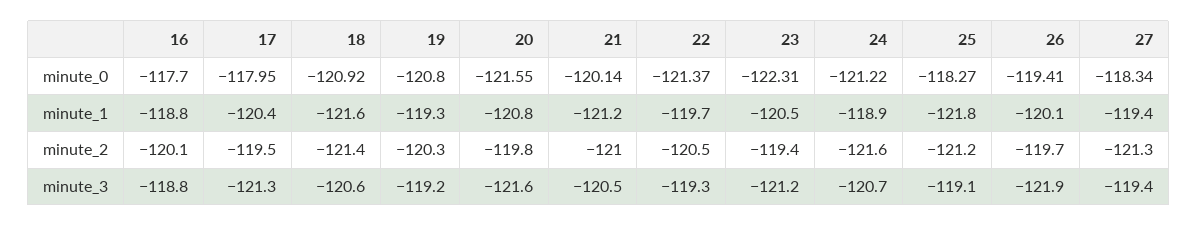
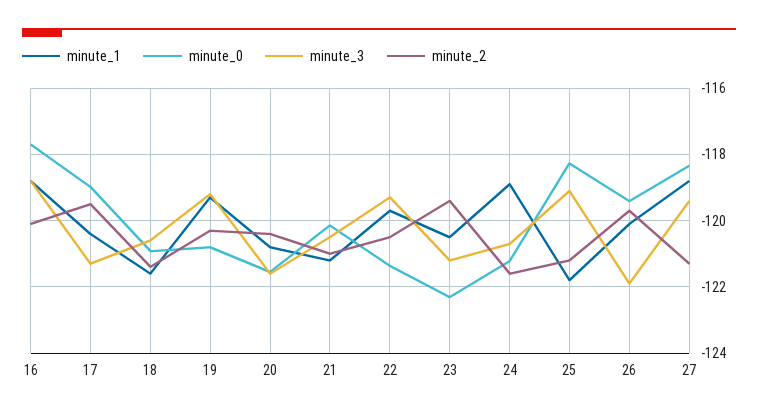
minute_0, 17: -117.95 -> -119
minute_1, 27: -119.4 -> -118.8
minute_2, 20: -119.8 -> -120.4

